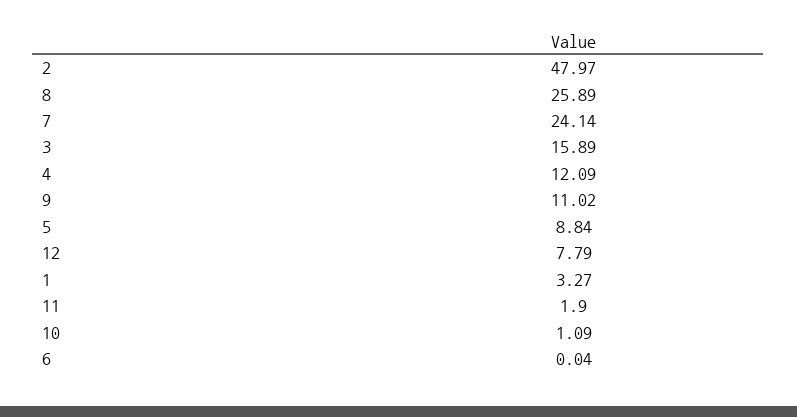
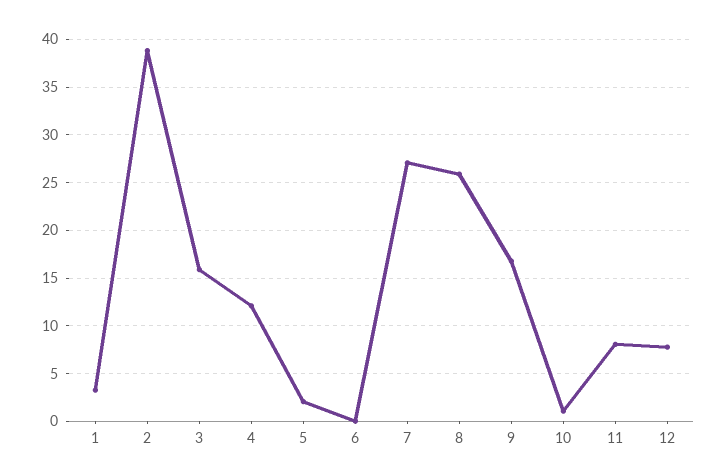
2: 47.97 -> 39
7: 24.14 -> 27
9: 11.02 -> 17
5: 8.84 -> 2
11: 1.9 -> 8

